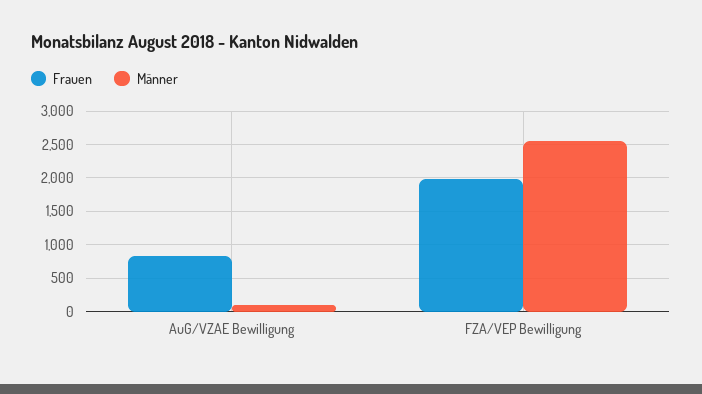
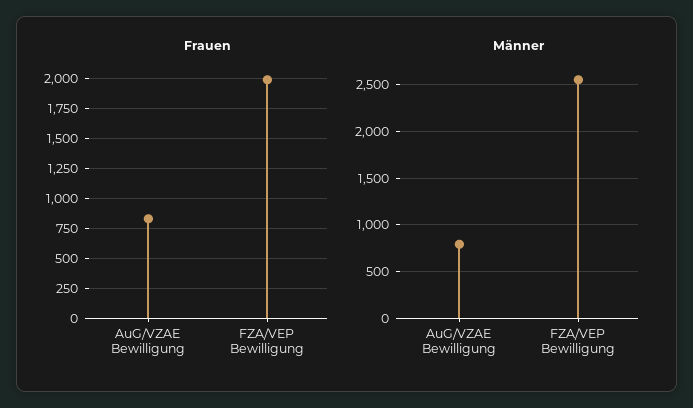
Männer, AuG/VZAE Bewilligung: 100 -> 800

